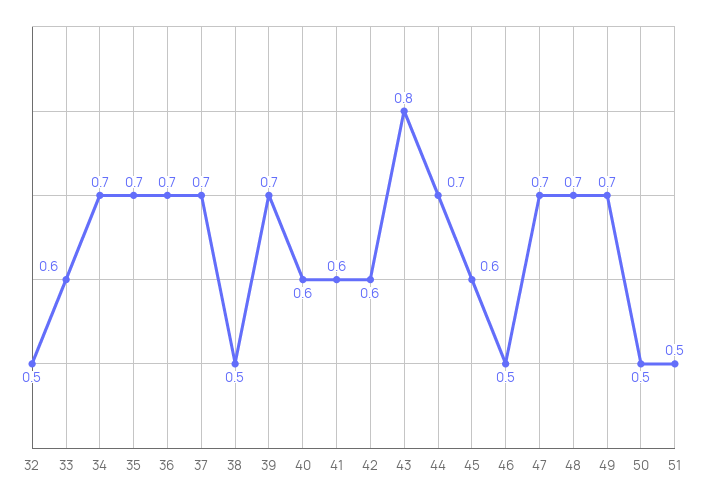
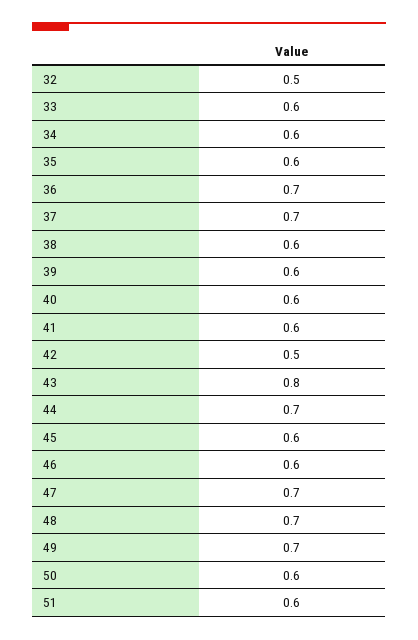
34: 0.7 -> 0.6
35: 0.7 -> 0.6
38: 0.5 -> 0.6
39: 0.7 -> 0.6
42: 0.6 -> 0.5
46: 0.5 -> 0.6
50: 0.5 -> 0.6
51: 0.5 -> 0.6

